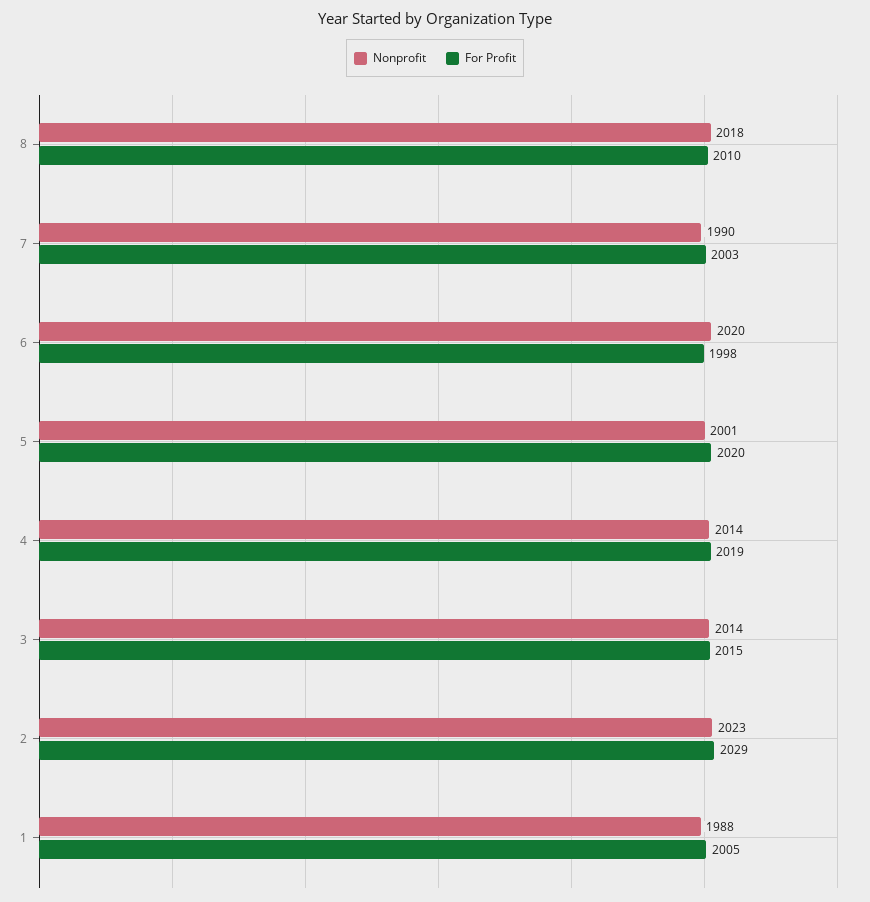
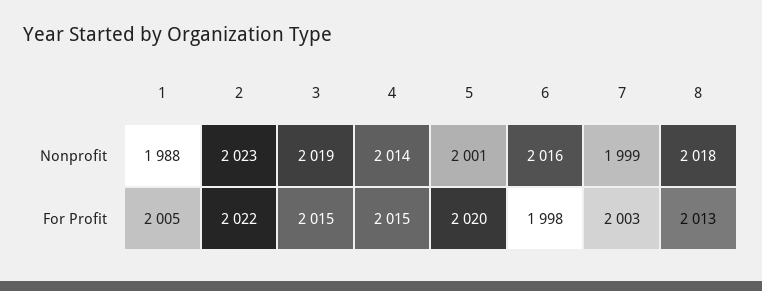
For Profit, 8: 2010 -> 2013
Nonprofit, 7: 1990 -> 1999
Nonprofit, 6: 2020 -> 2016
For Profit, 4: 2019 -> 2015
Nonprofit, 3: 2014 -> 2019
For Profit, 2: 2029 -> 2022

